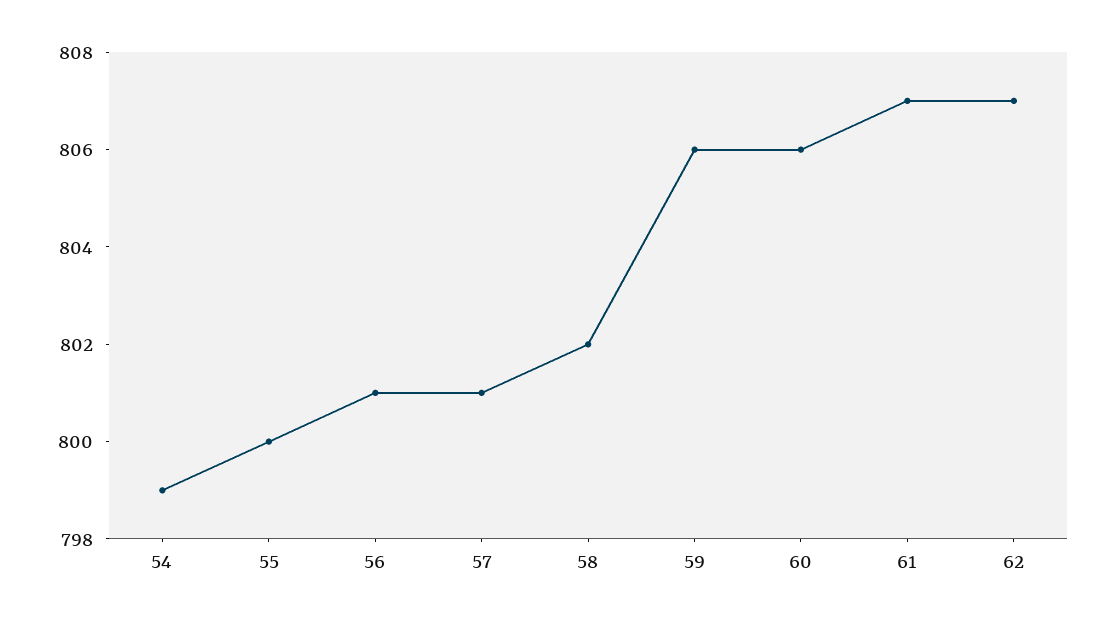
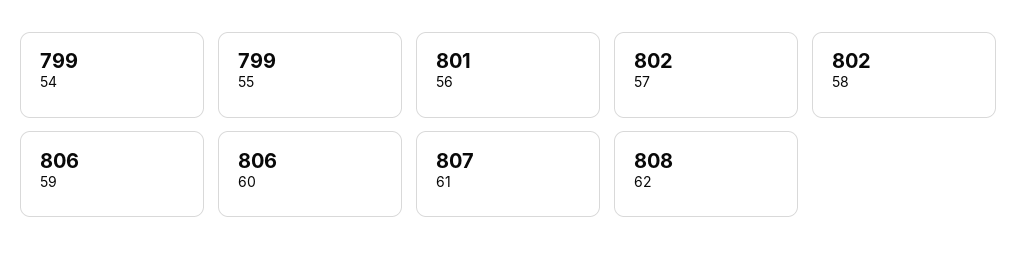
55: 800 -> 799
57: 801 -> 802
62: 807 -> 808

